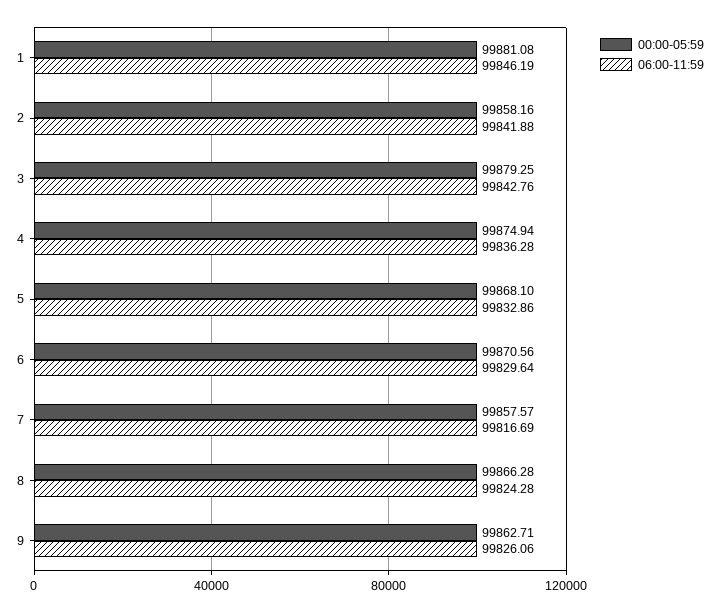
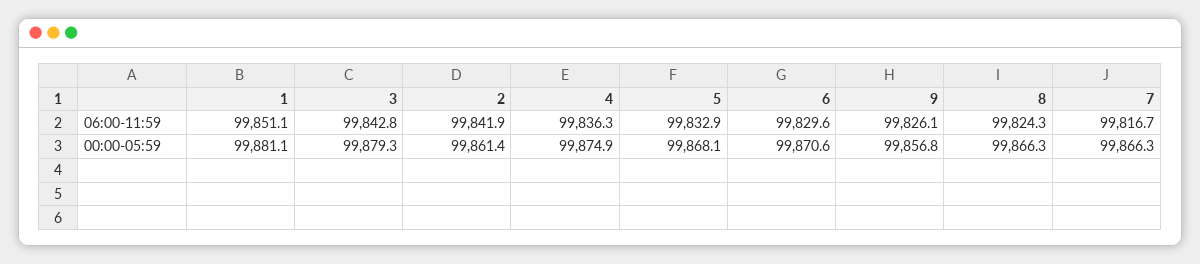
06:00-11:59, 1: 99846.19 -> 99851.1
00:00-05:59, 2: 99858.16 -> 99861.4
00:00-05:59, 7: 99857.57 -> 99866.3
00:00-05:59, 9: 99862.71 -> 99856.8

